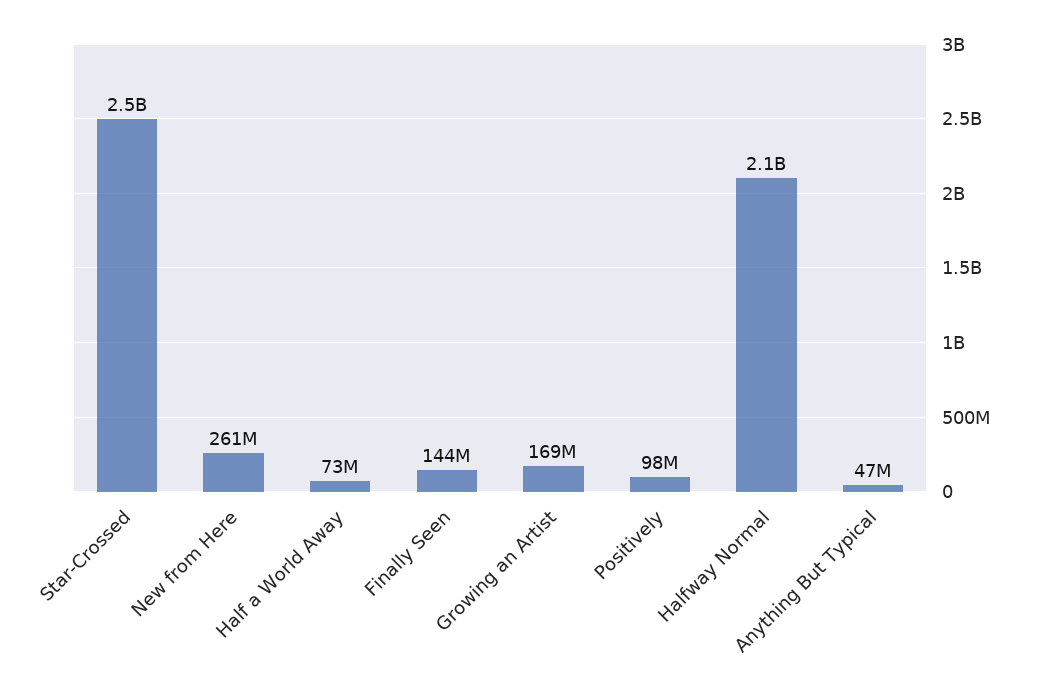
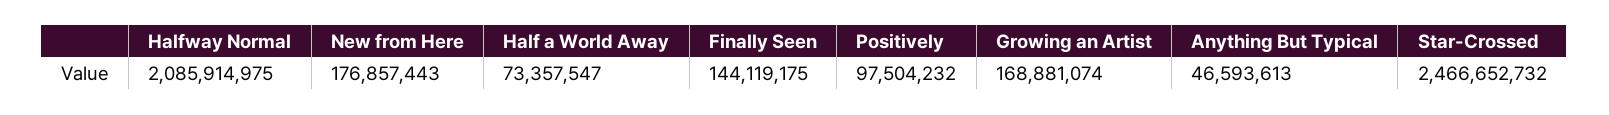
New from Here: 261000000 -> 176857443

